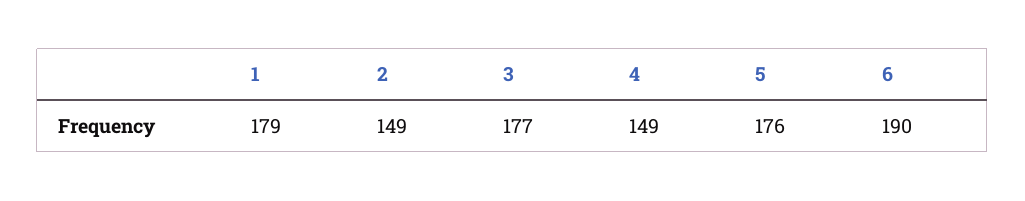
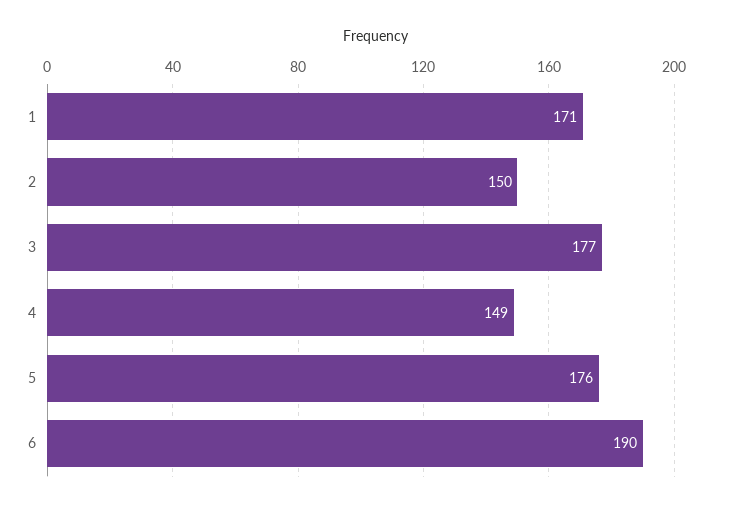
1: 179 -> 171
2: 149 -> 150

